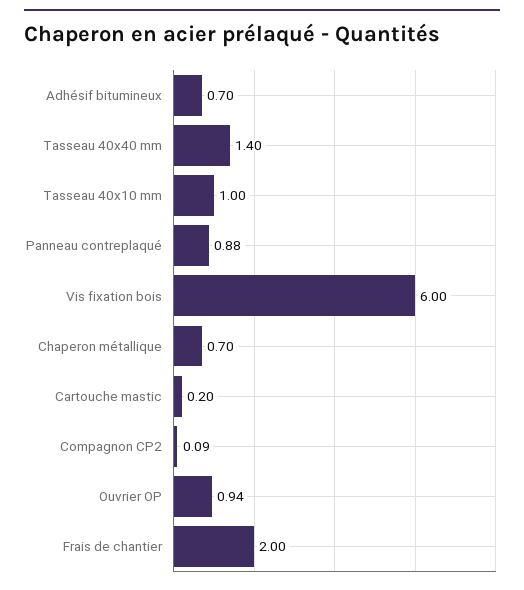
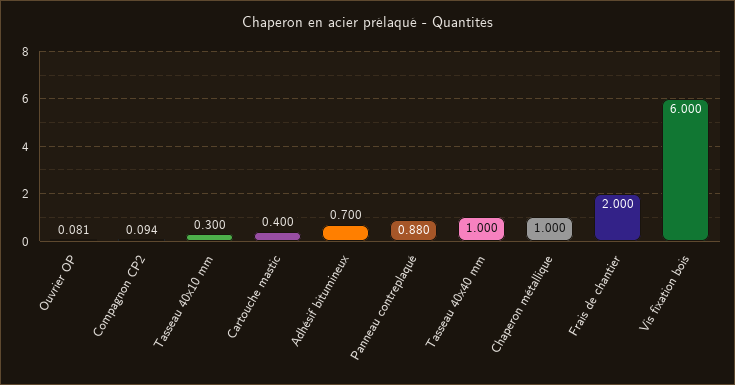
Tasseau 40x40 mm: 1.4 -> 1
Tasseau 40x10 mm: 1 -> 0.3
Chaperon métallique: 0.7 -> 1
Cartouche mastic: 0.2 -> 0.4
Ouvrier OP: 0.94 -> 0.081

